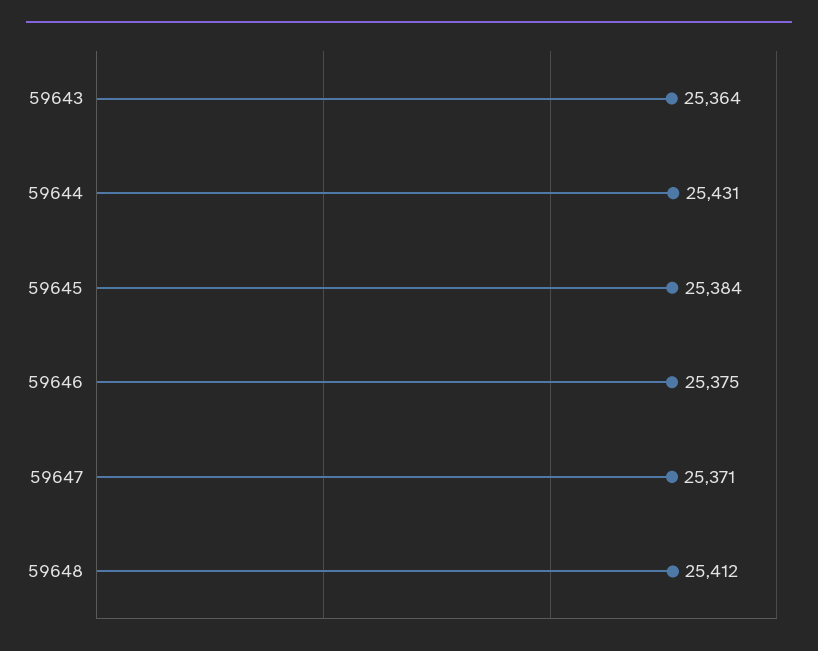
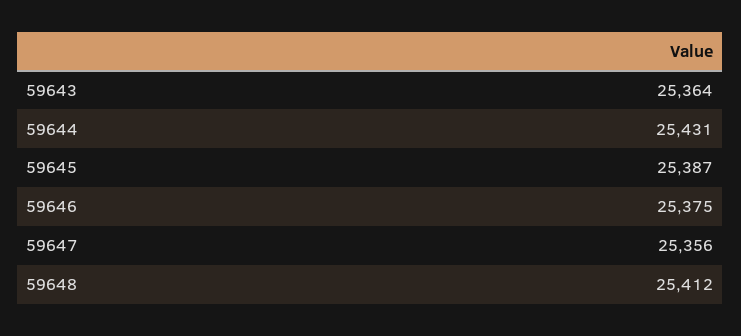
59645: 25384 -> 25387
59647: 25371 -> 25356

